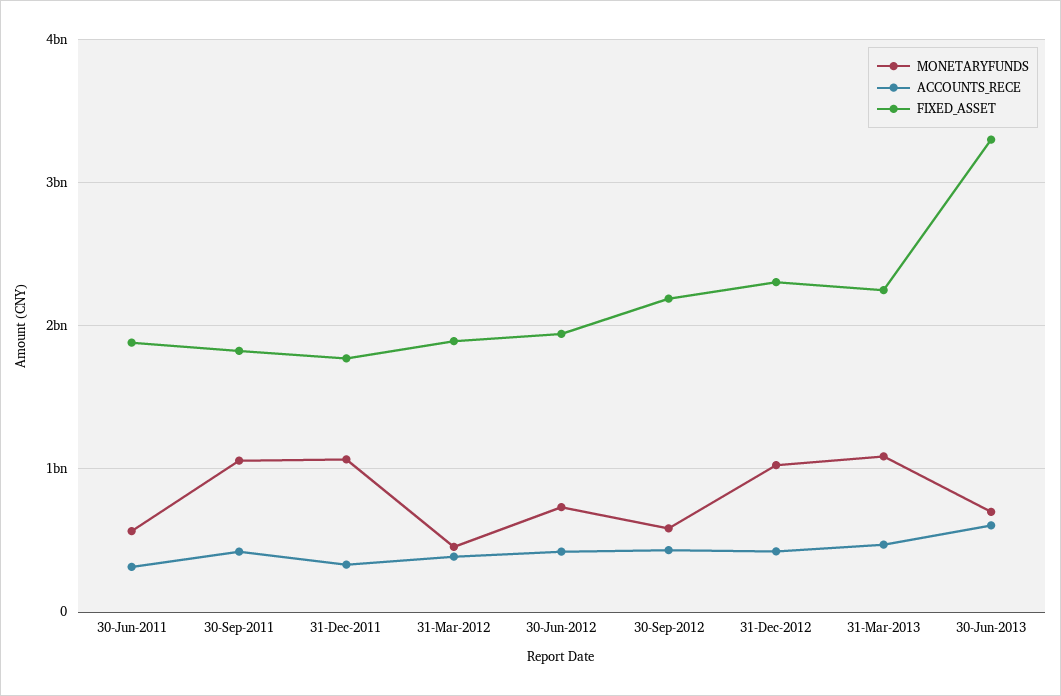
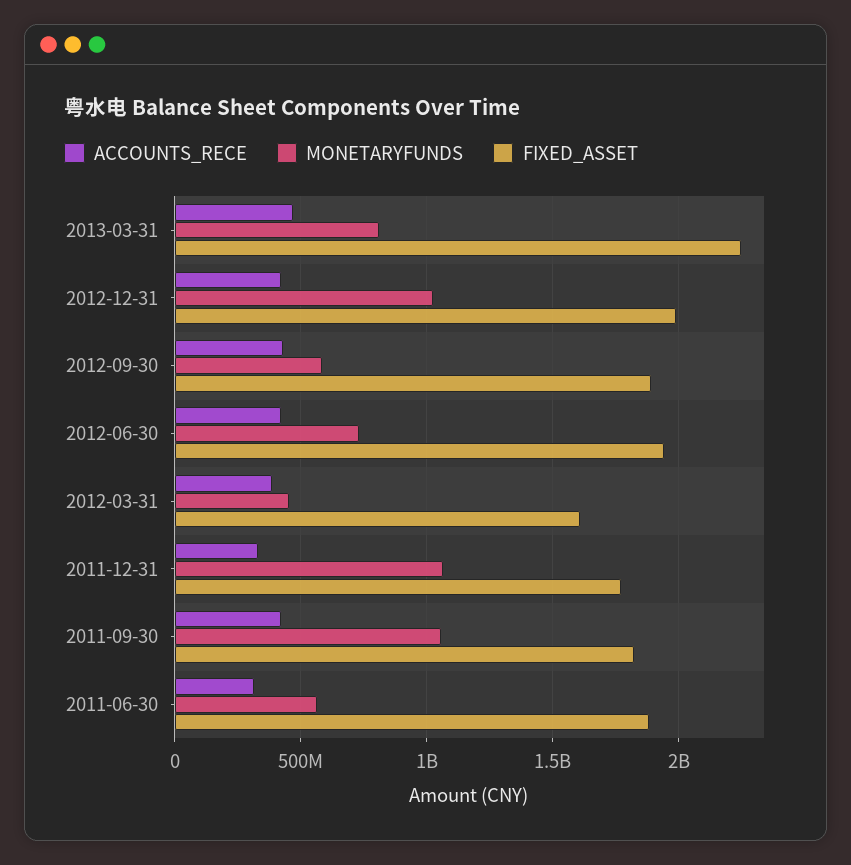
FIXED_ASSET, 31-Mar-2012: 1900000000 -> 1600000000
FIXED_ASSET, 30-Sep-2012: 2200000000 -> 1900000000
FIXED_ASSET, 31-Dec-2012: 2300000000 -> 2000000000
MONETARYFUNDS, 31-Mar-2013: 1100000000 -> 800000000
MONETARYFUNDS, 30-Jun-2013: 700000000 -> none
ACCOUNTS_RECE, 30-Jun-2013: 600000000 -> none
FIXED_ASSET, 30-Jun-2013: 3300000000 -> none

